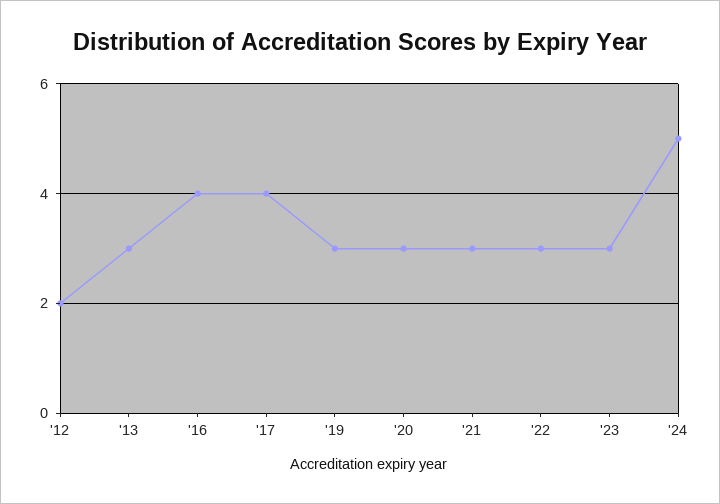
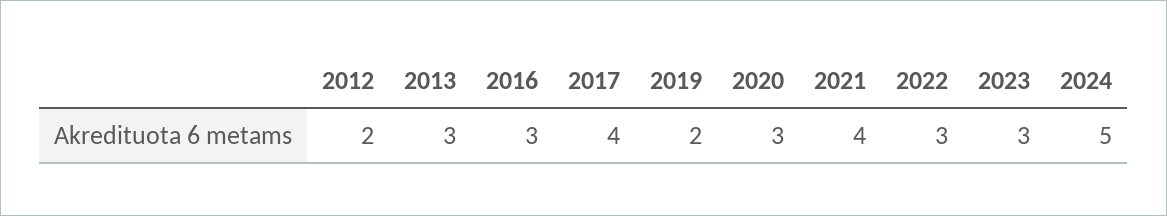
'16: 4 -> 3
'19: 3 -> 2
'21: 3 -> 4

